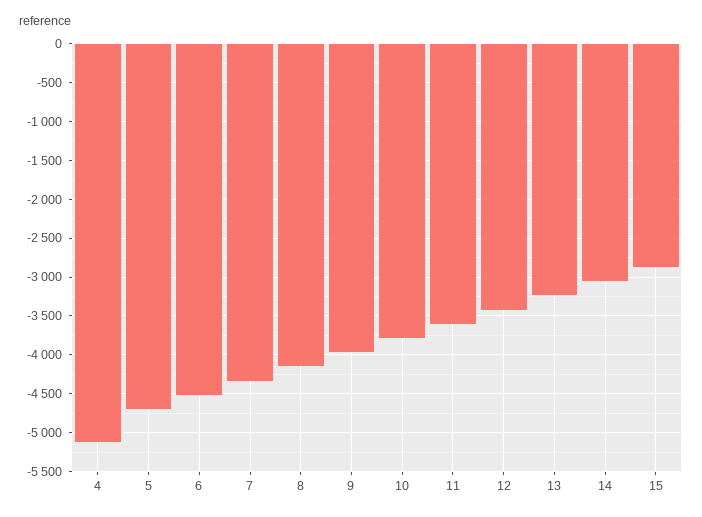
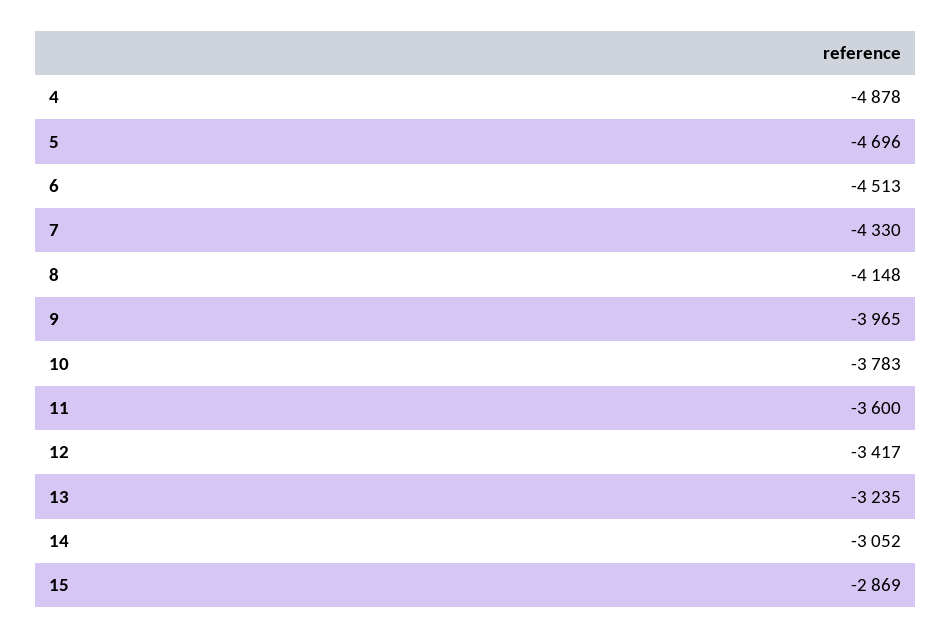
4: -5100 -> -4878

